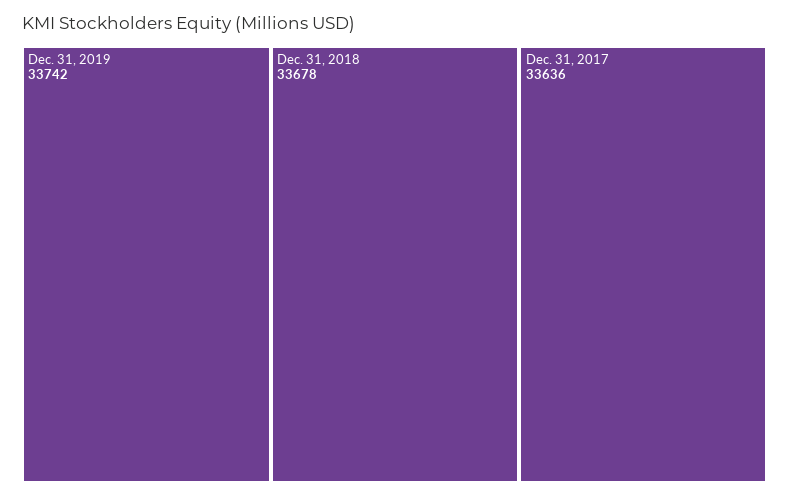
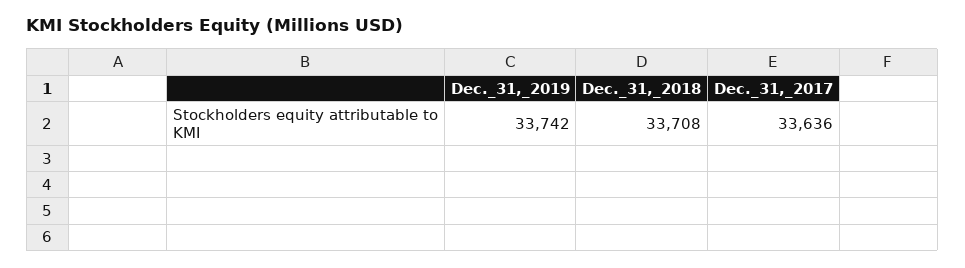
Dec. 31, 2018: 33678 -> 33708

